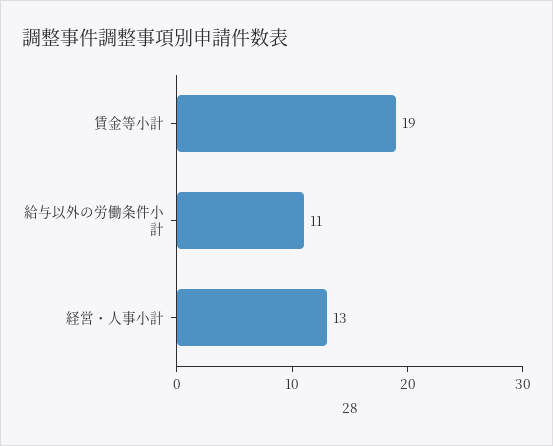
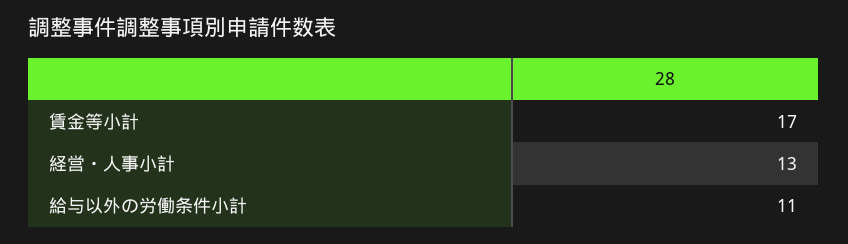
賃金等小計: 19 -> 17

